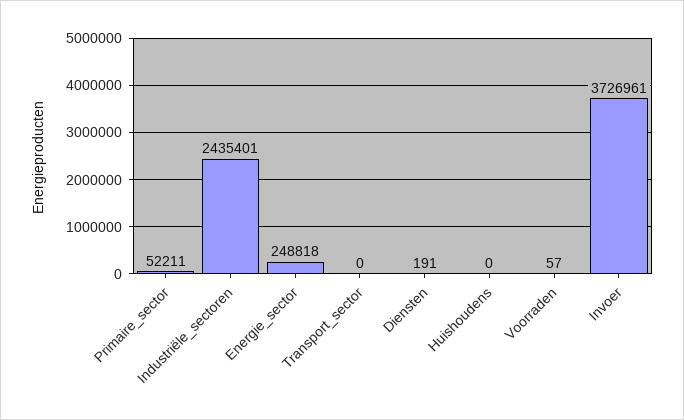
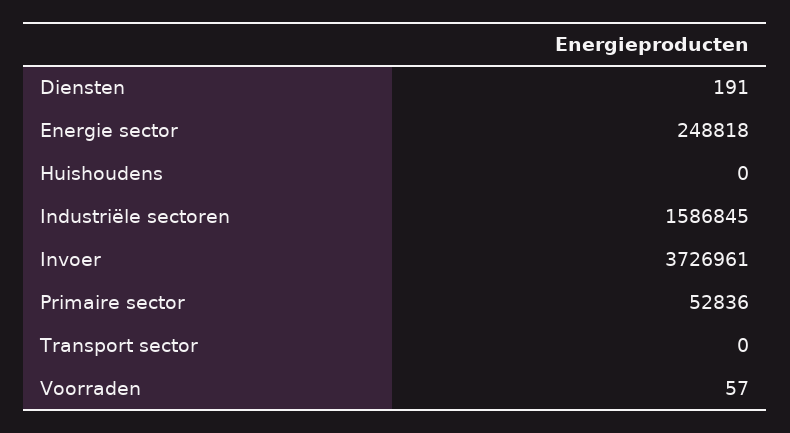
Primaire_sector: 52211 -> 52836
Industriële_sectoren: 2435401 -> 1586845

